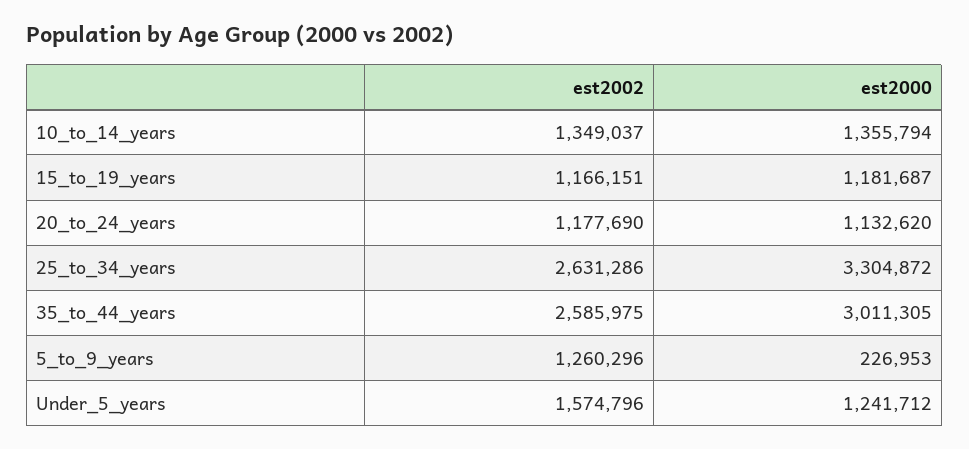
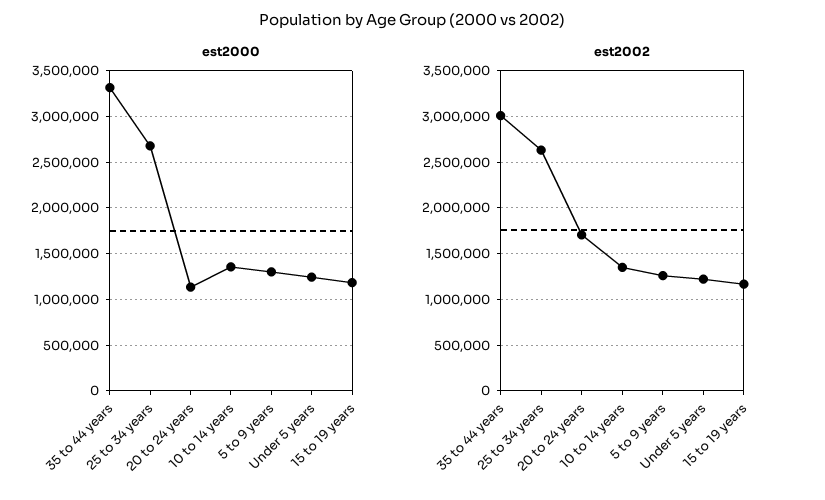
est2002, 20_to_24_years: 1177690 -> 1700000
est2000, 25_to_34_years: 3304872 -> 2700000
est2002, 35_to_44_years: 2585975 -> 3000000
est2000, 35_to_44_years: 3011305 -> 3300000
est2000, 5_to_9_years: 226953 -> 1300000
est2002, Under_5_years: 1574796 -> 1200000

